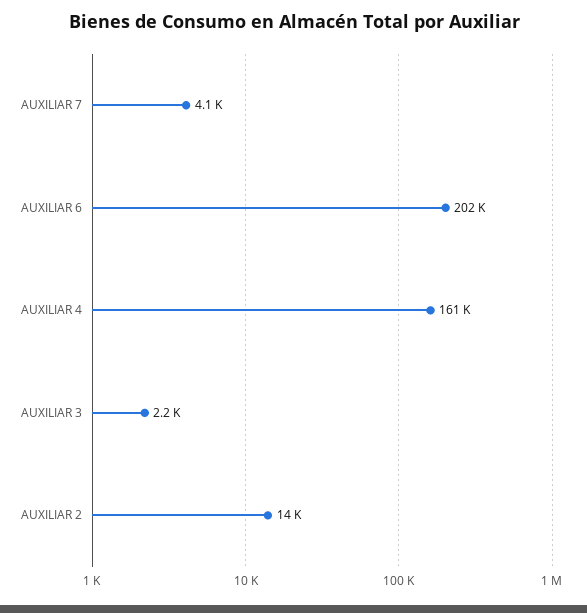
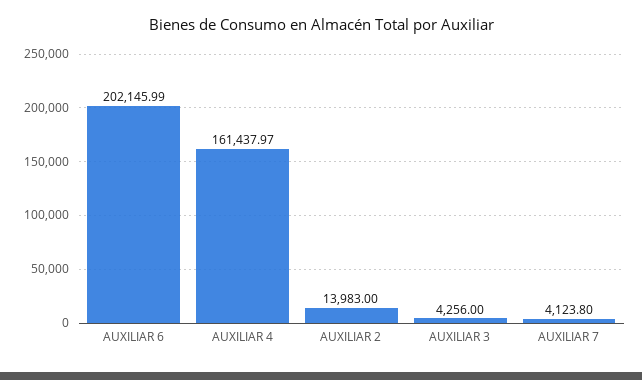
AUXILIAR 3: 2200 -> 4256

